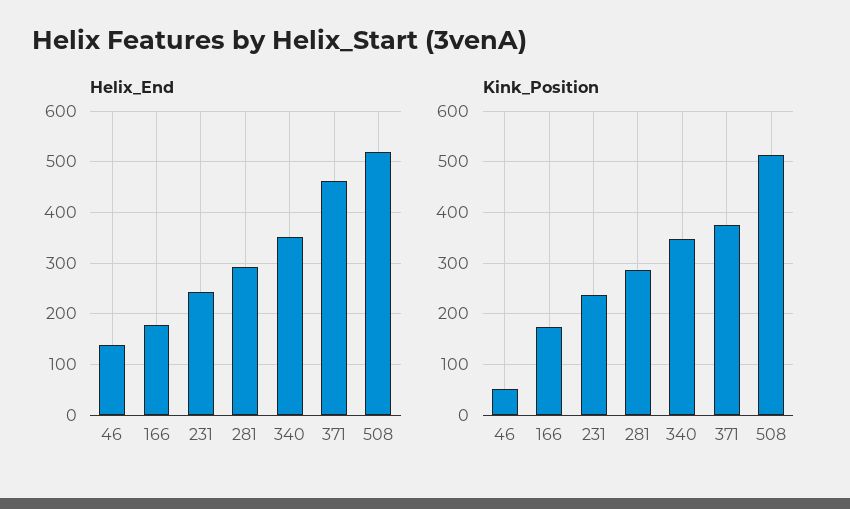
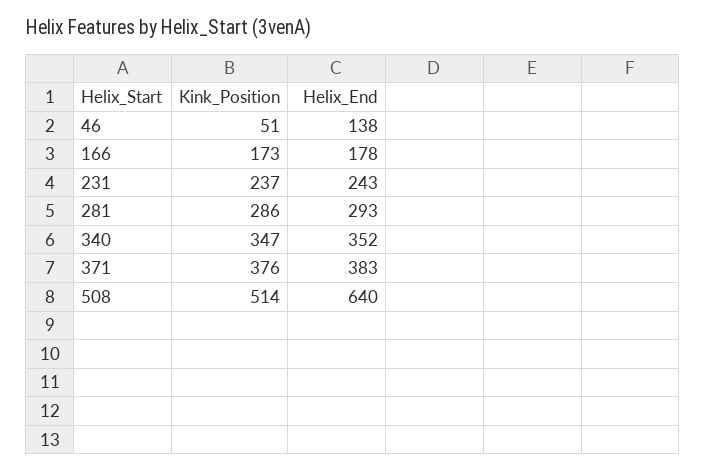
Helix_End, 371: 460 -> 383
Helix_End, 508: 520 -> 640

